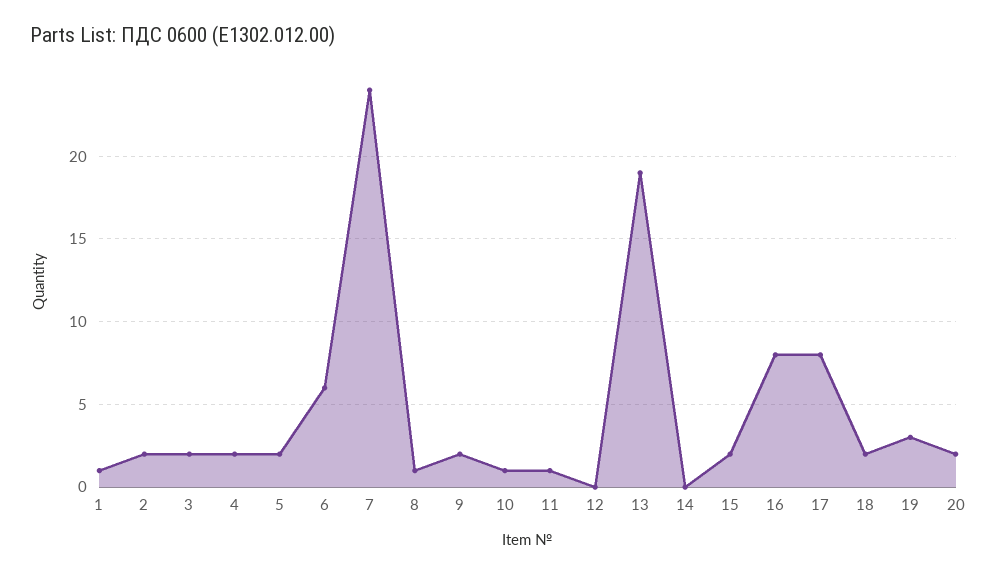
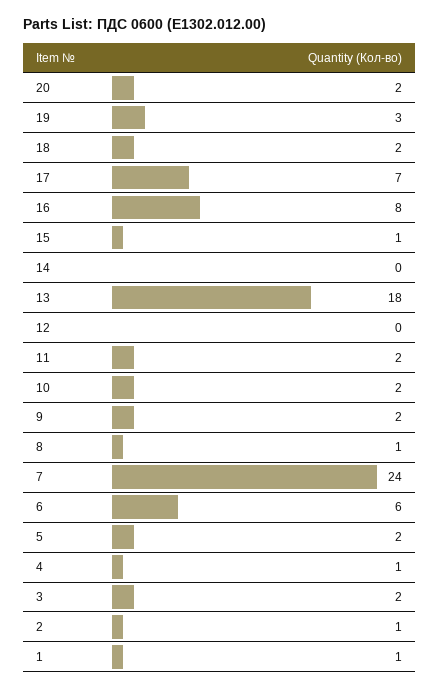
2: 2 -> 1
4: 2 -> 1
10: 1 -> 2
11: 1 -> 2
13: 19 -> 18
15: 2 -> 1
17: 8 -> 7

